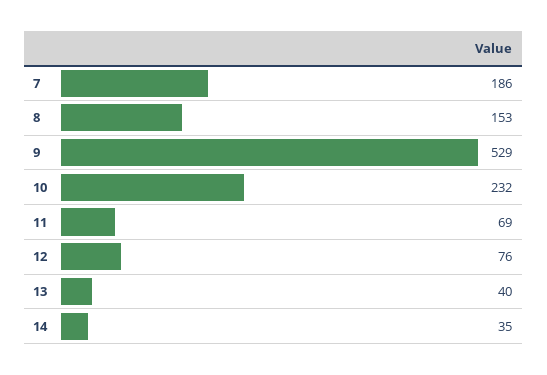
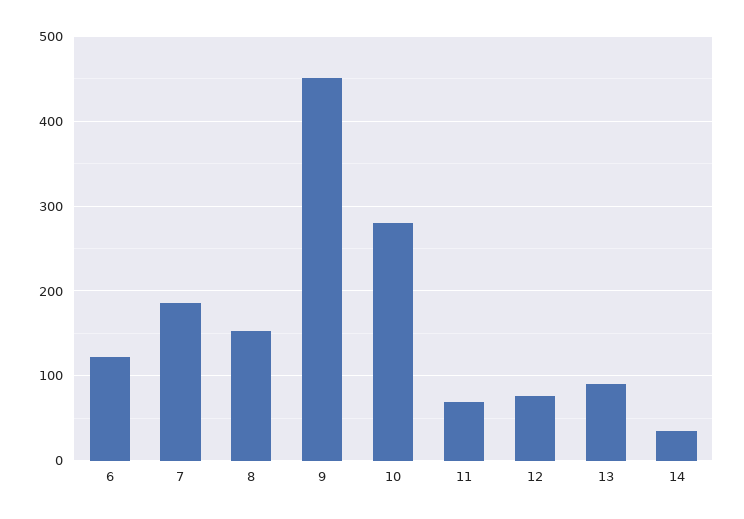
9: 529 -> 450
10: 232 -> 280
13: 40 -> 90
6: none -> 120

